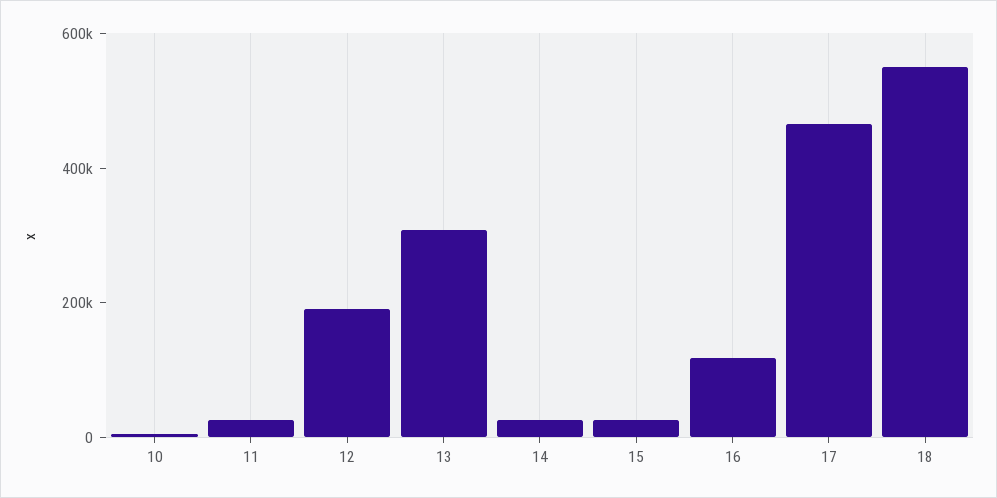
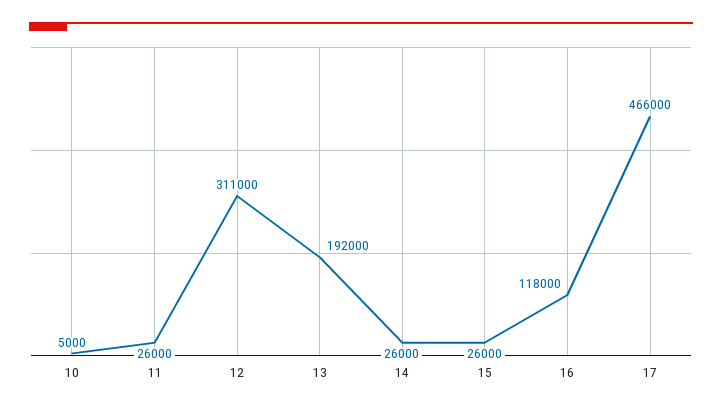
12: 200000 -> 311000
13: 300000 -> 192000
18: 550000 -> none

